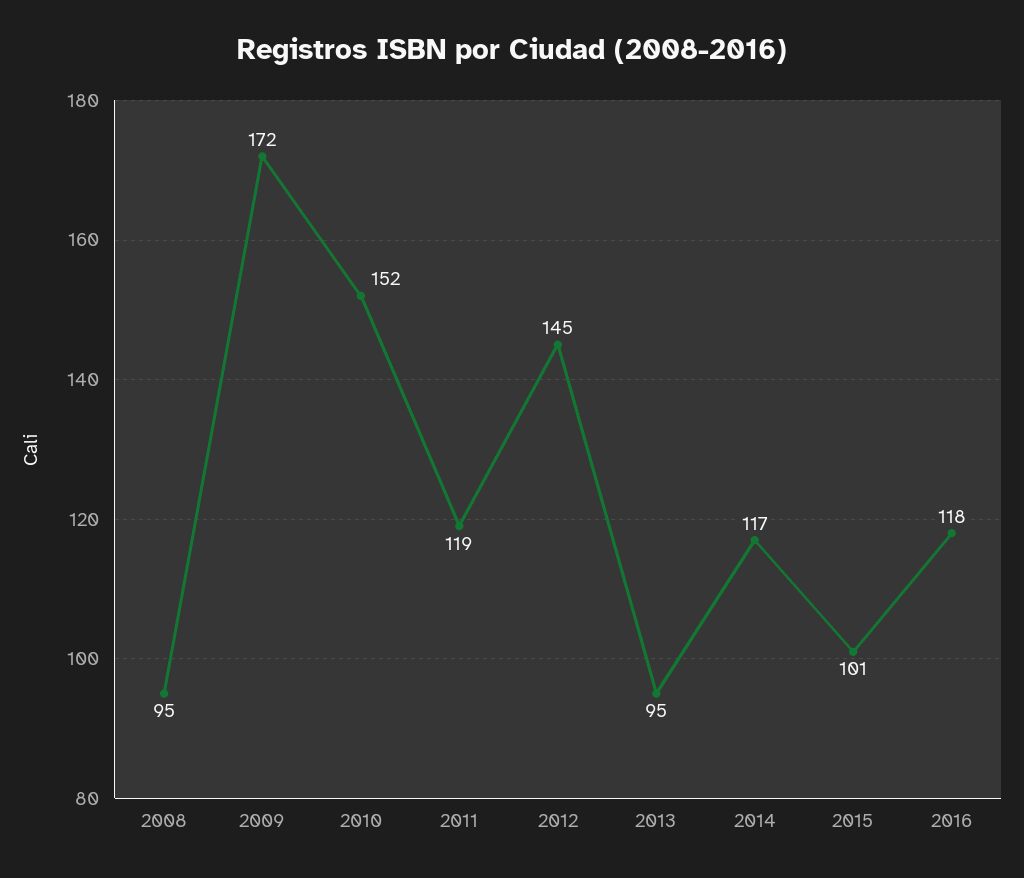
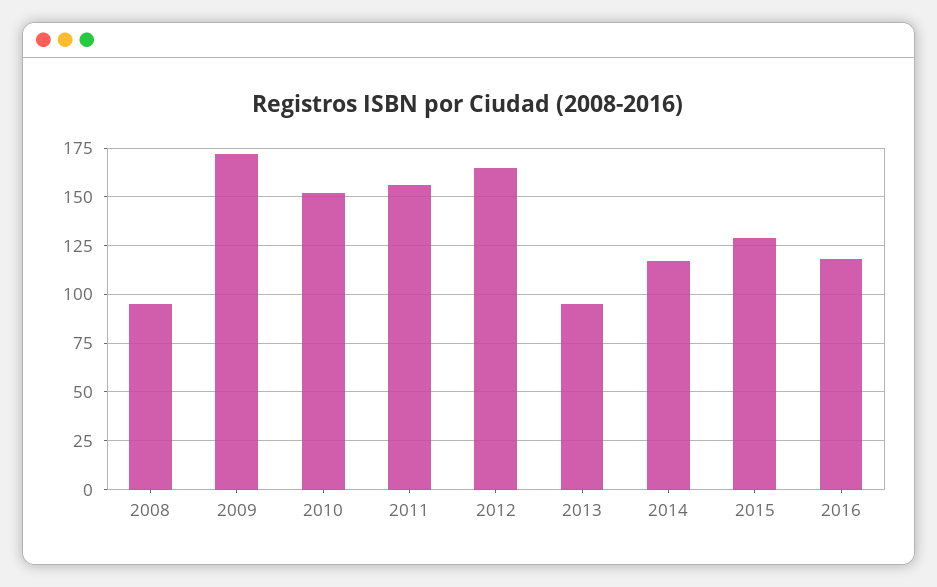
2011: 119 -> 155
2012: 145 -> 165
2015: 101 -> 130

